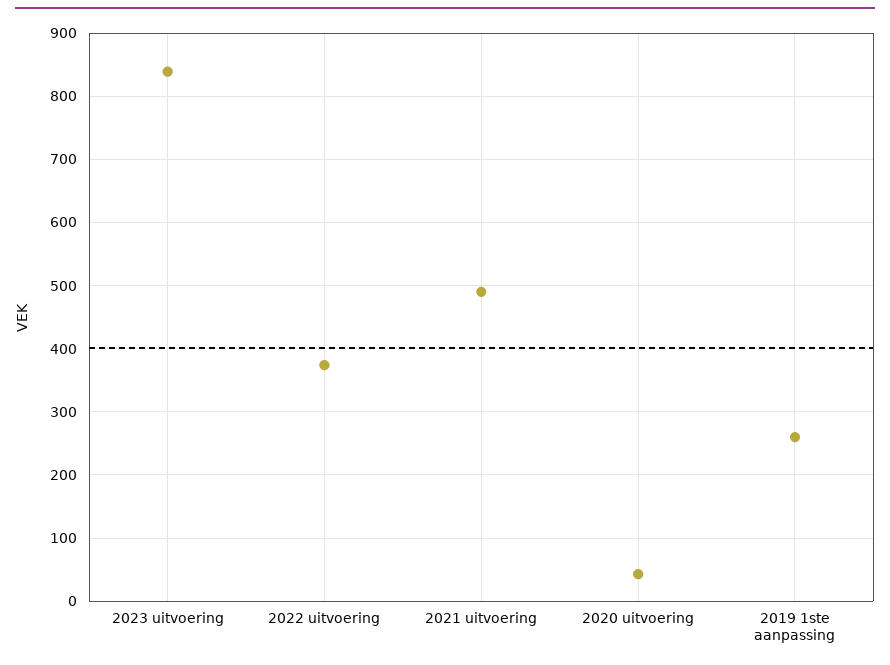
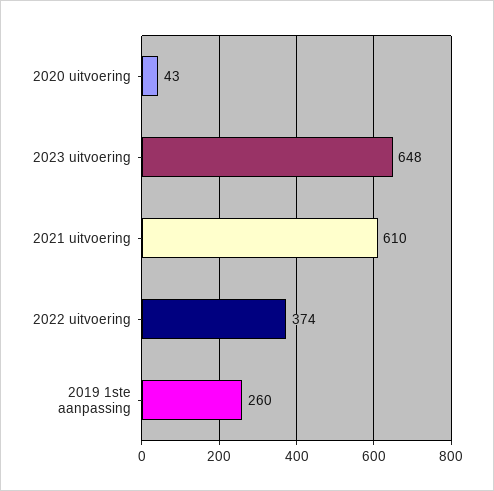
2023 uitvoering: 840 -> 648
2021 uitvoering: 490 -> 610

